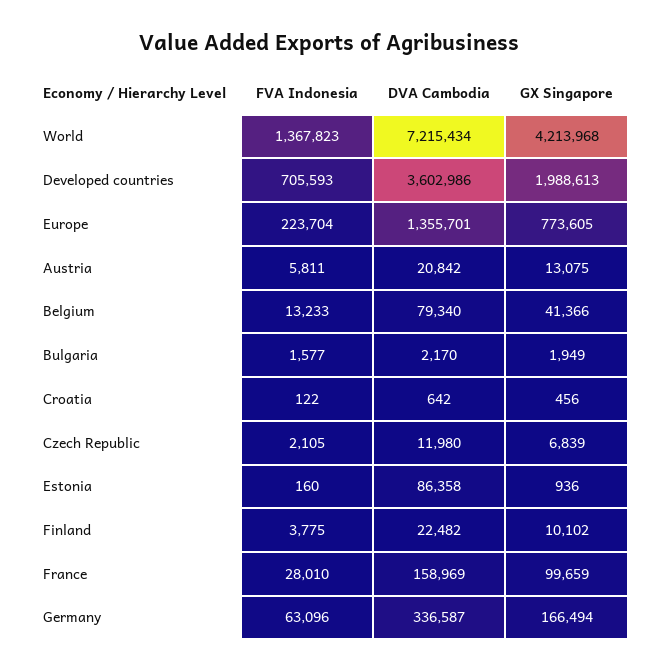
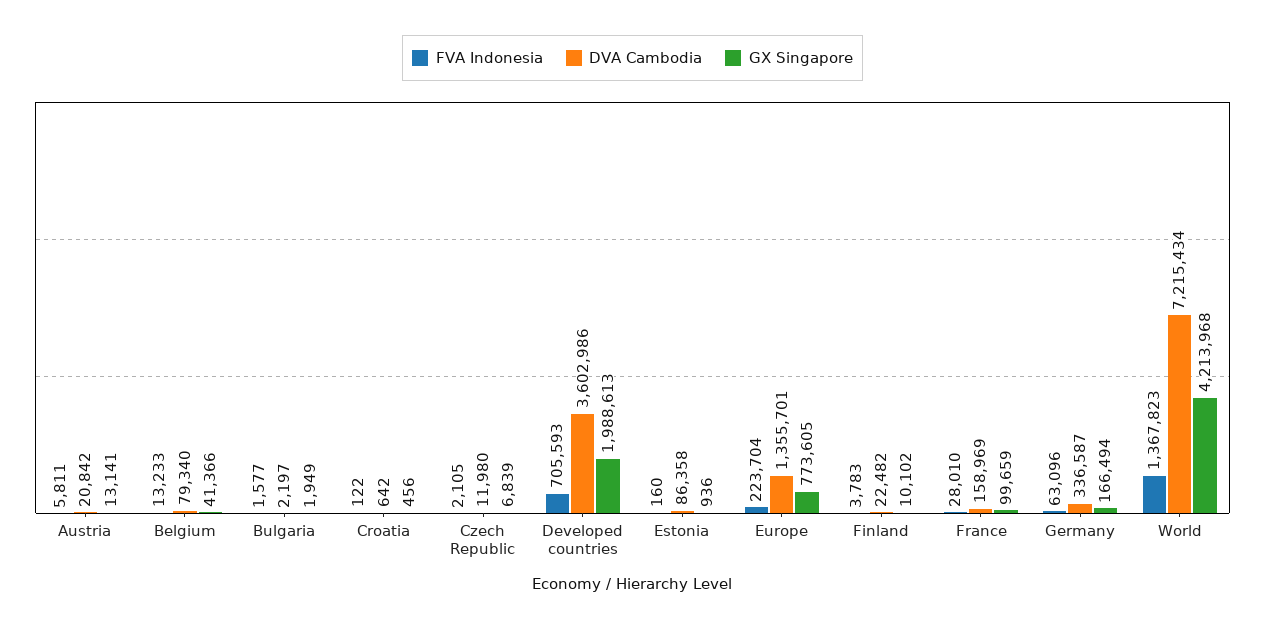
GX Singapore, Austria: 13075 -> 13141
DVA Cambodia, Bulgaria: 2170 -> 2197
FVA Indonesia, Finland: 3775 -> 3783

